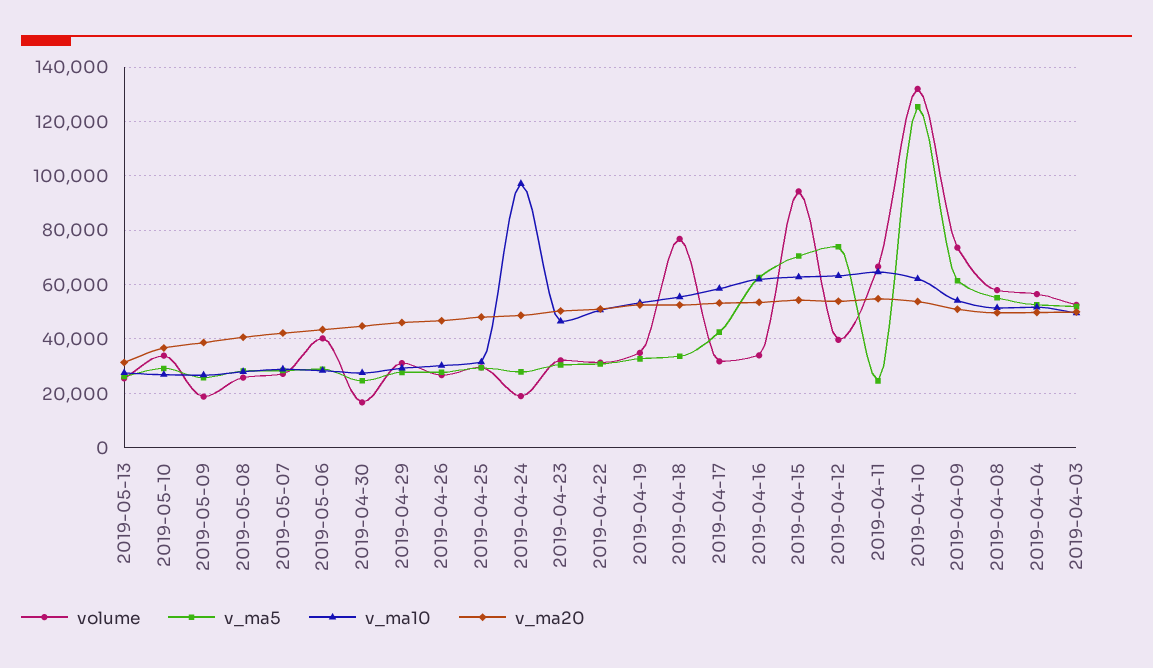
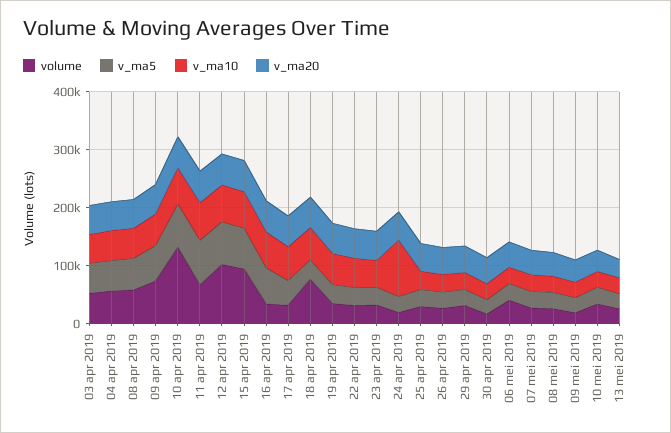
volume, 2019-04-12: 40000 -> 100000
v_ma5, 2019-04-11: 25000 -> 80000
v_ma5, 2019-04-10: 125000 -> 80000

